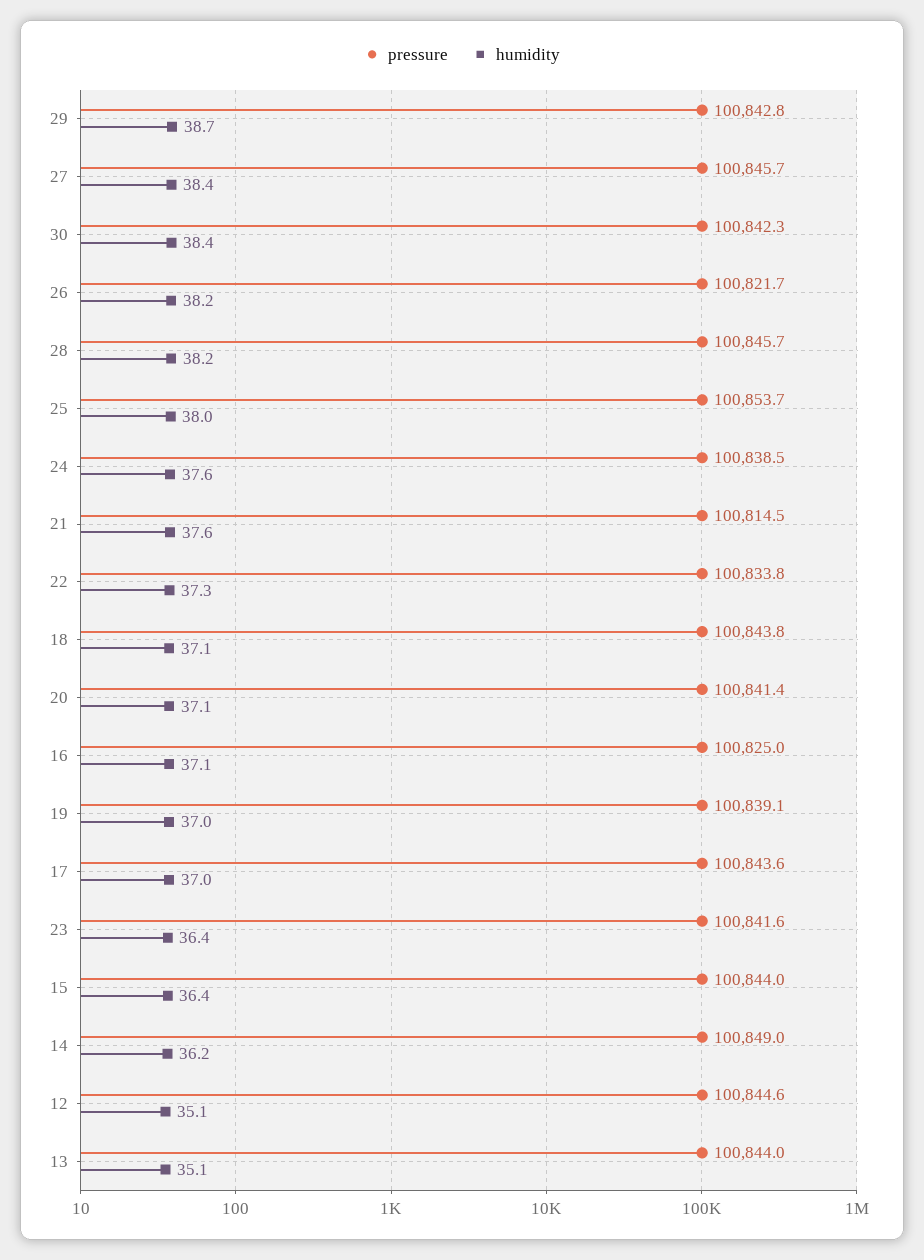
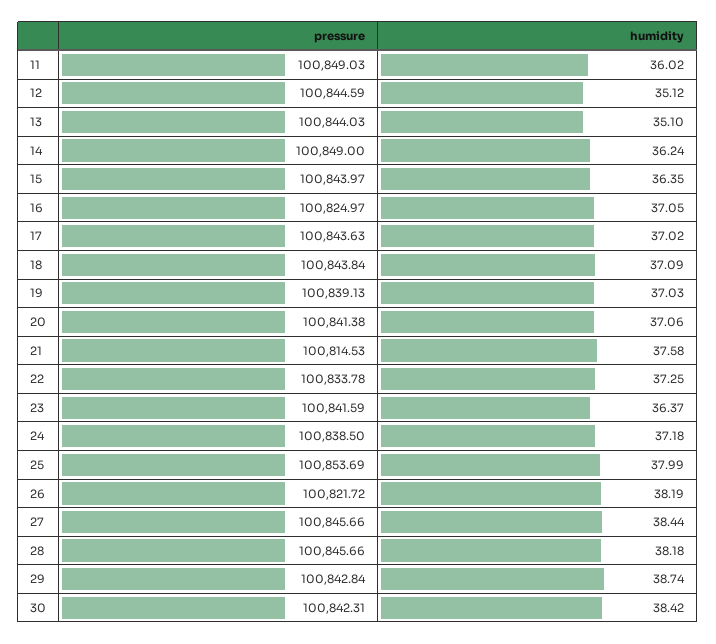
humidity, 24: 37.6 -> 37.18
pressure, 11: none -> 100849.03
humidity, 11: none -> 36.02

